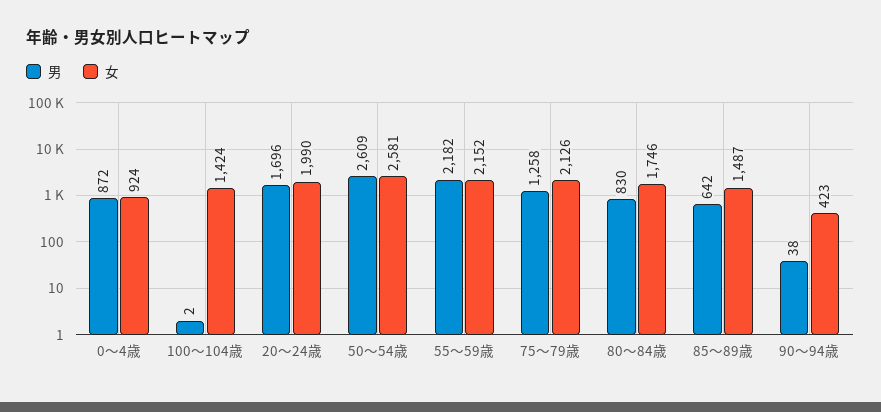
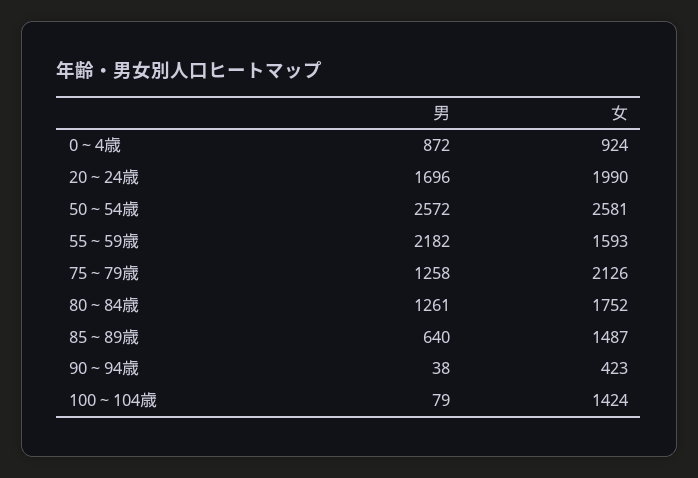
男, 100～104歳: 2 -> 79
男, 50～54歳: 2609 -> 2572
女, 55～59歳: 2152 -> 1593
男, 80～84歳: 830 -> 1261
女, 80～84歳: 1746 -> 1752
男, 85～89歳: 642 -> 640

